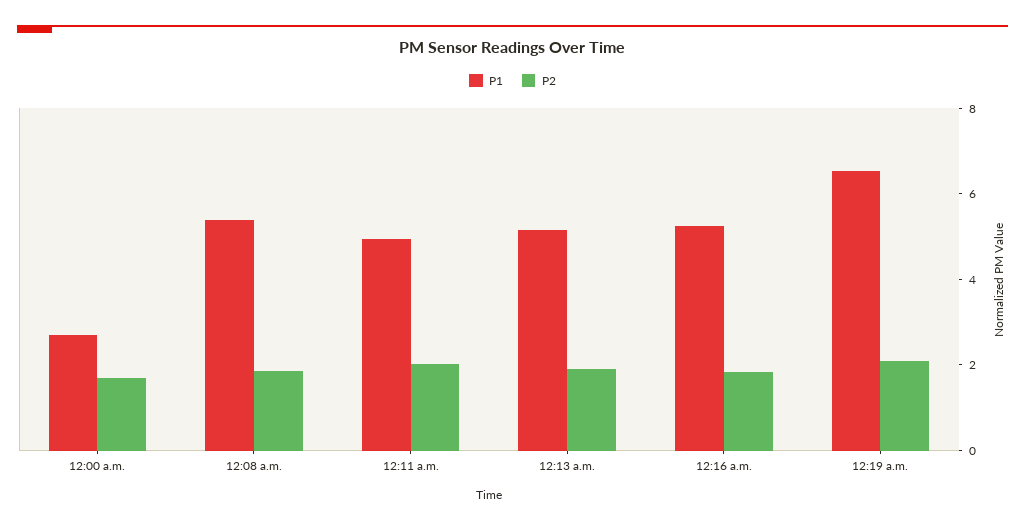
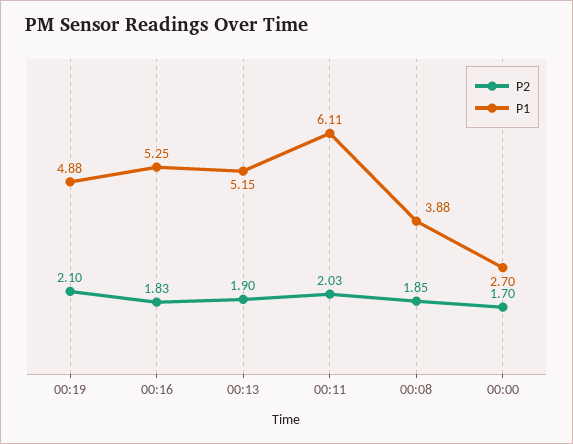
P1, 12:08 a.m.: 5.5 -> 3.88
P1, 12:11 a.m.: 5 -> 6.11
P1, 12:19 a.m.: 6.5 -> 4.88

